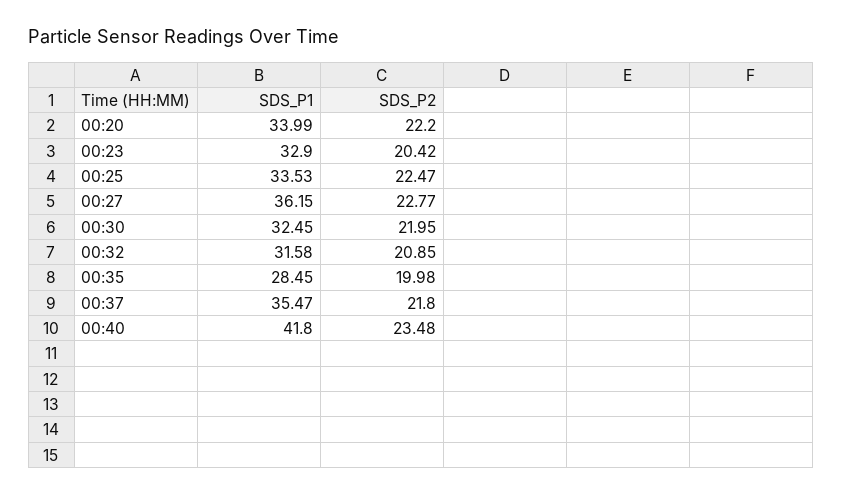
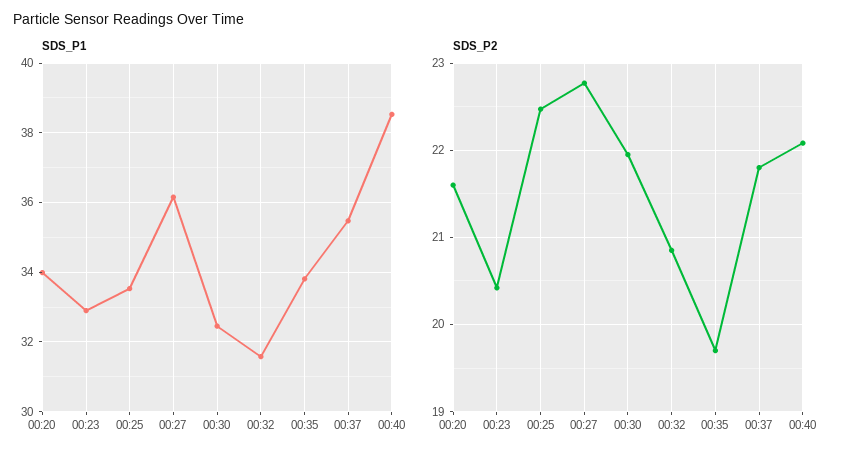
SDS_P2, 00:20: 22.2 -> 21.6
SDS_P1, 00:35: 28.45 -> 33.8
SDS_P2, 00:35: 19.98 -> 19.7
SDS_P1, 00:40: 41.8 -> 38.6
SDS_P2, 00:40: 23.48 -> 22.1

